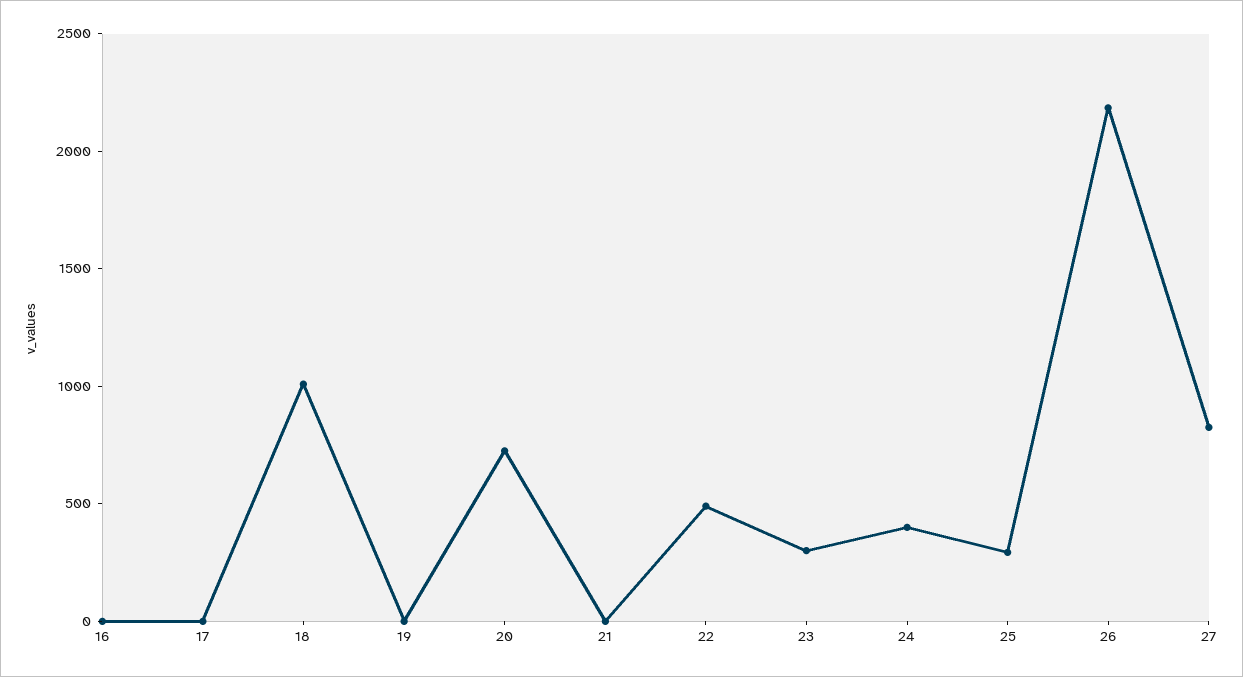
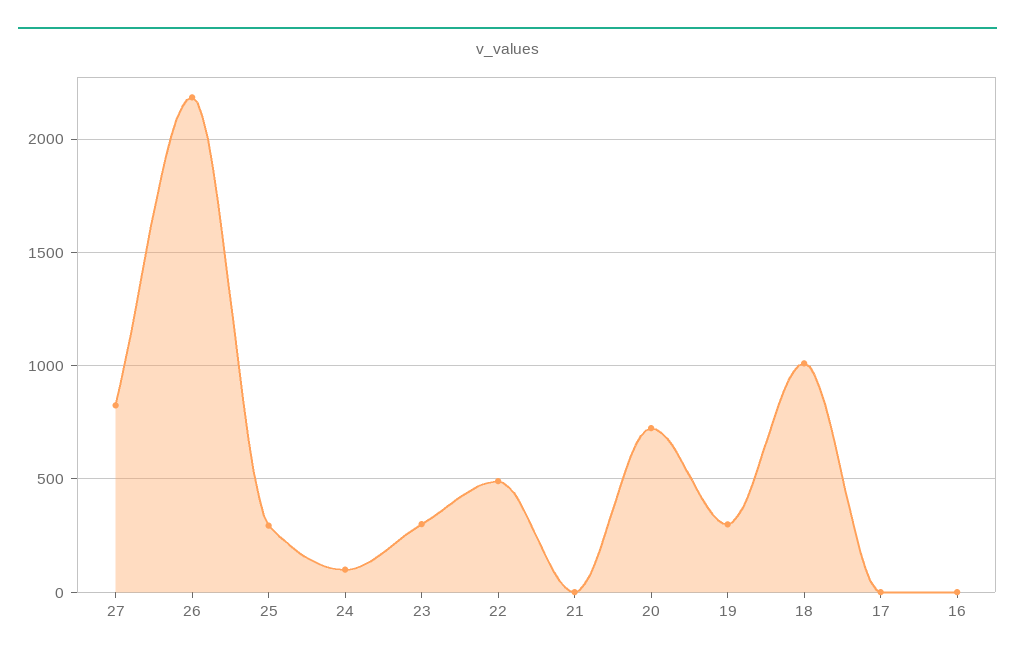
19: 0 -> 300
24: 400 -> 100

